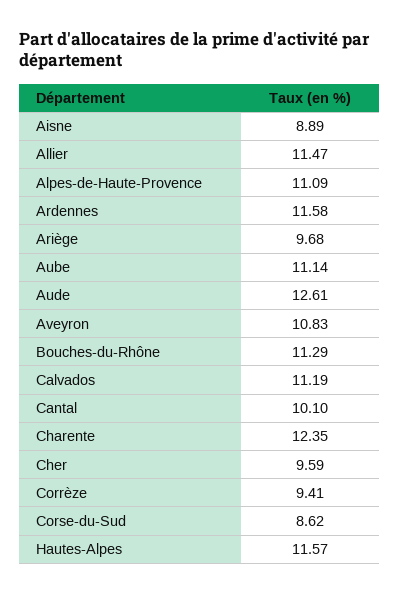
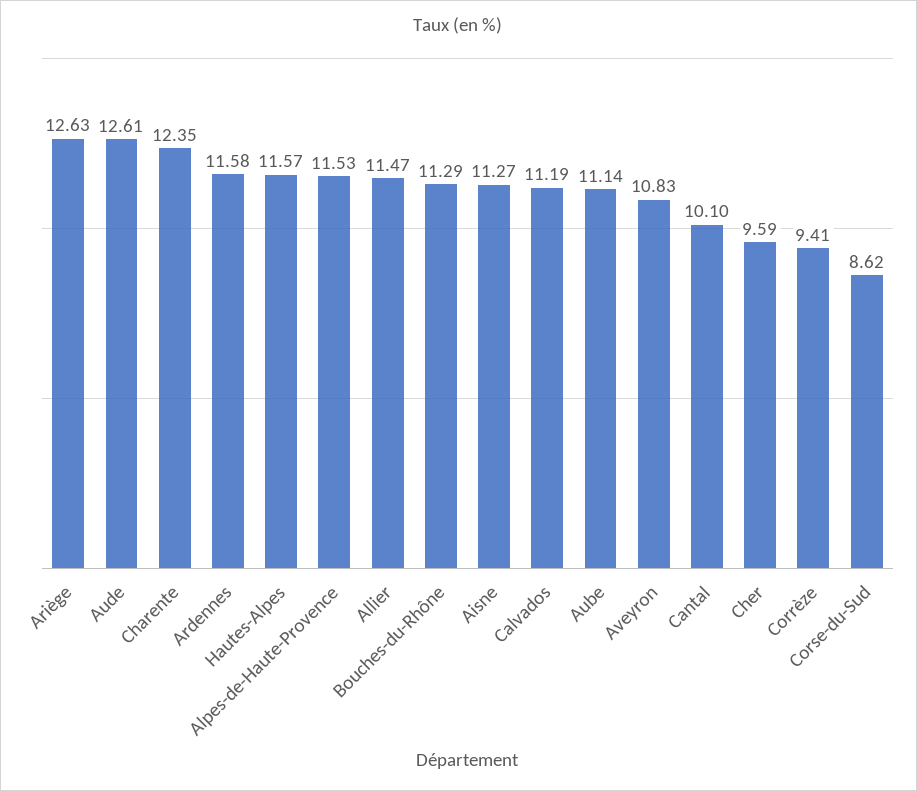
Aisne: 8.89 -> 11.27
Alpes-de-Haute-Provence: 11.09 -> 11.53
Ariège: 9.68 -> 12.63

